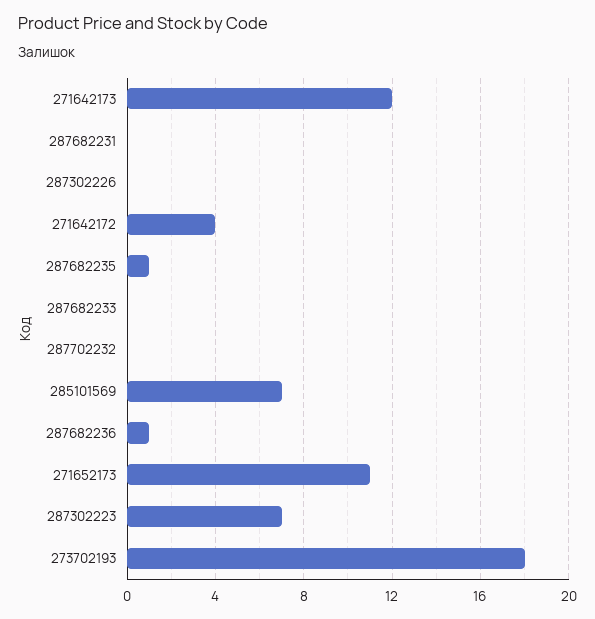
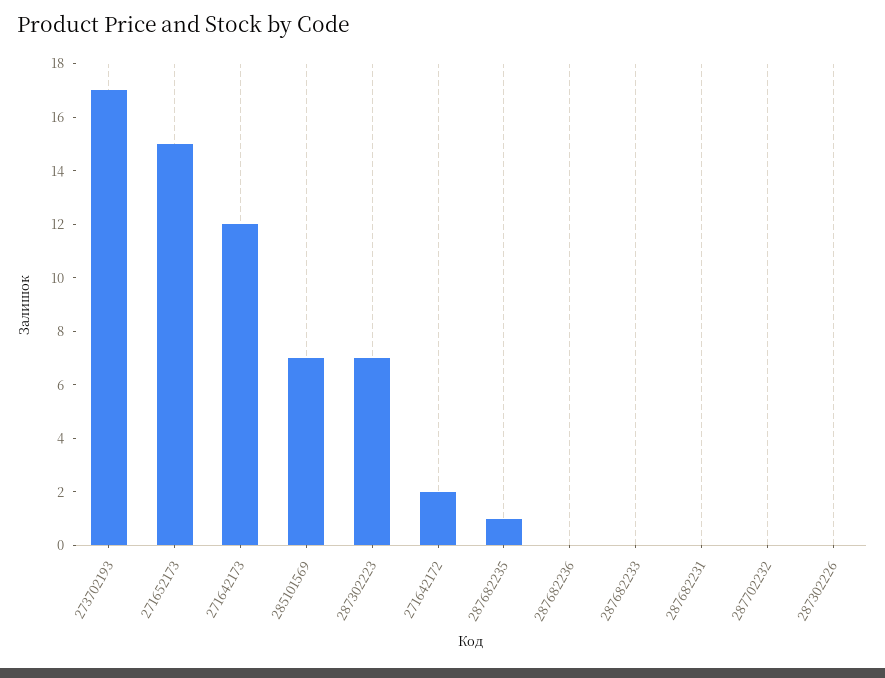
271642172: 4 -> 2
287682236: 1 -> 0
271652173: 11 -> 15
273702193: 18 -> 17

